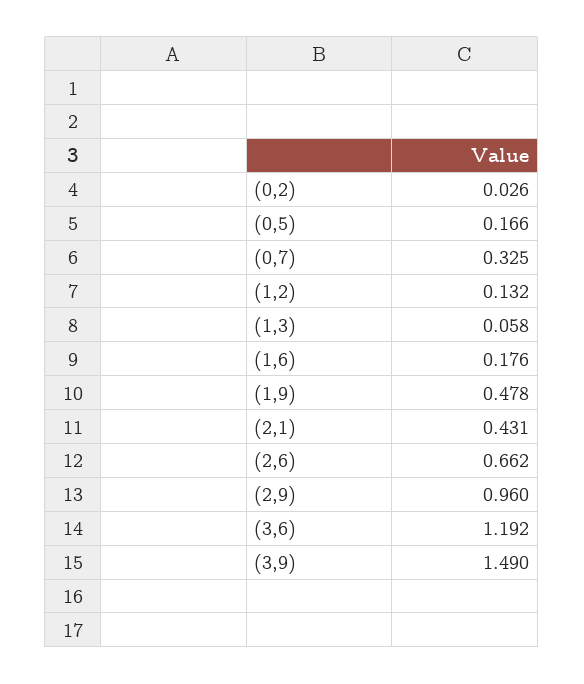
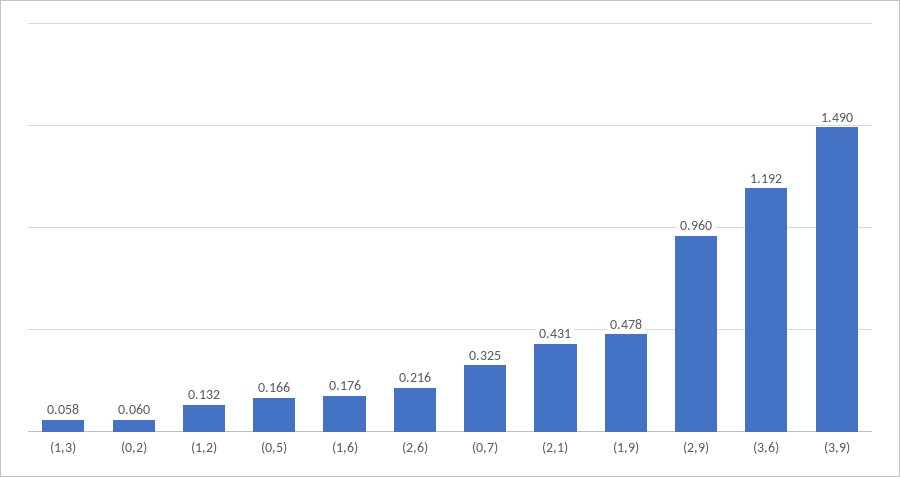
(0,2): 0.026 -> 0.06
(2,6): 0.662 -> 0.216

